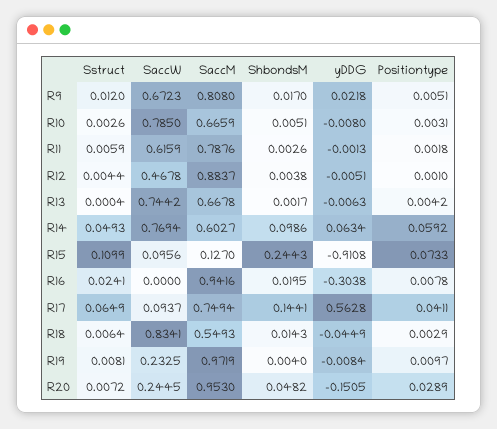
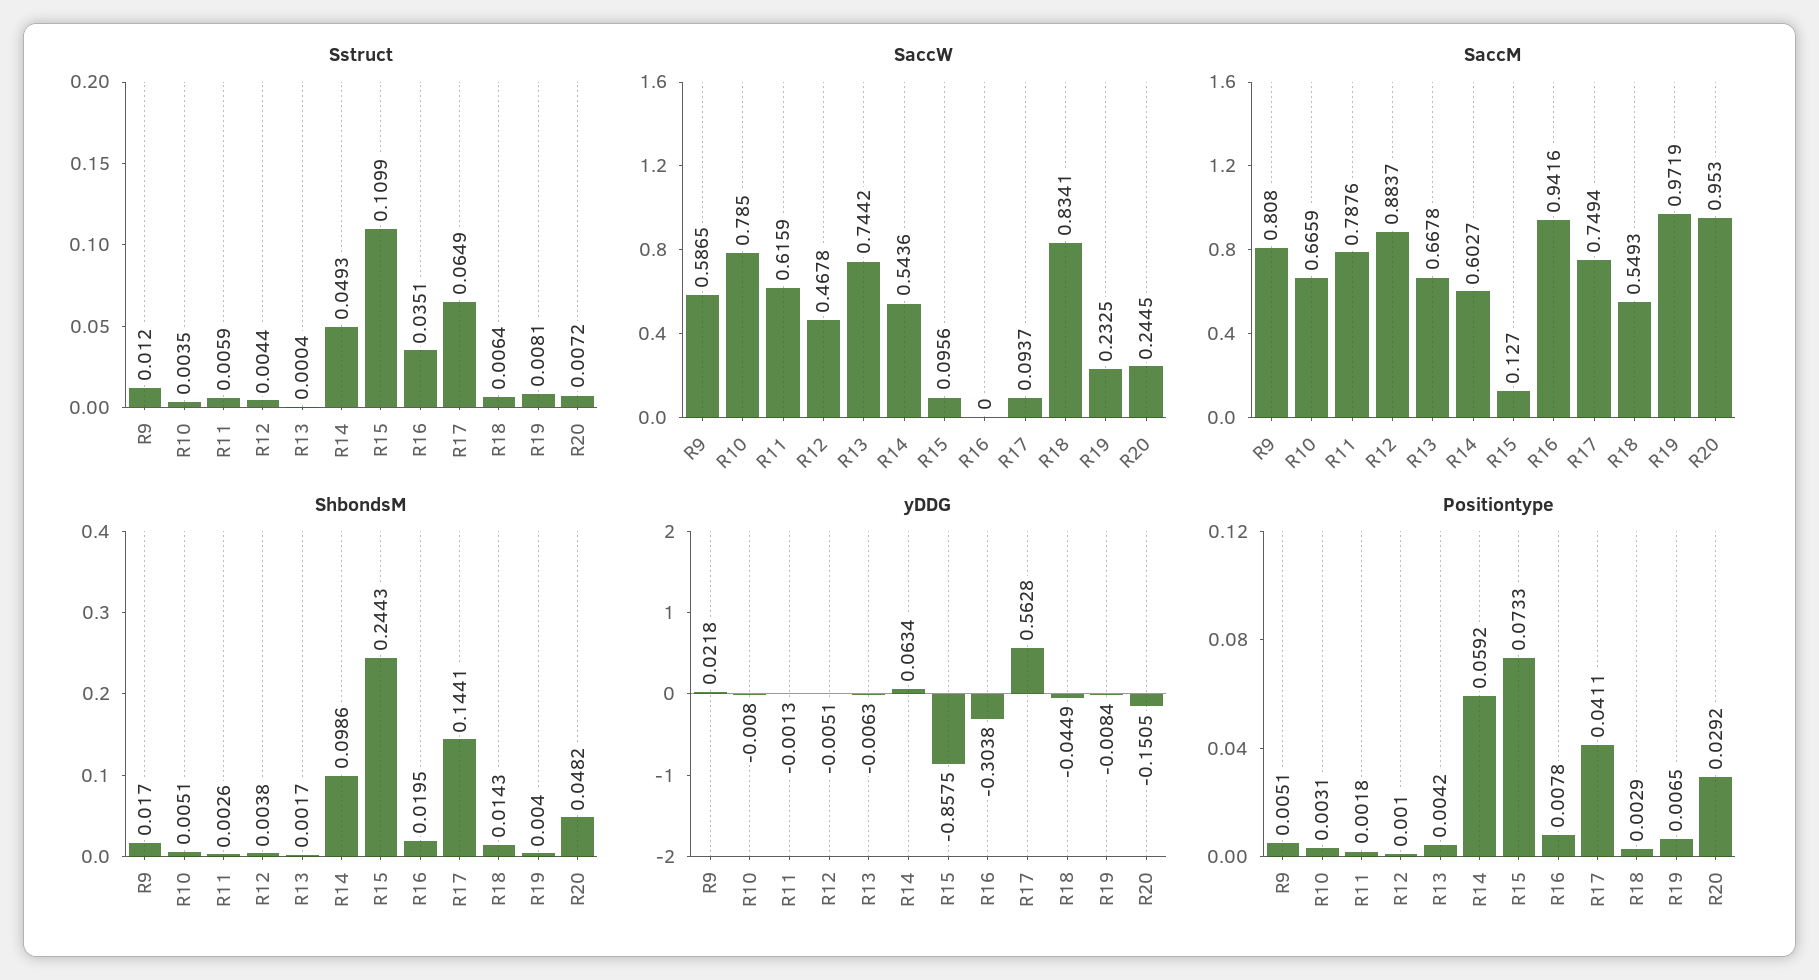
SaccW, R9: 0.6723 -> 0.5865
Sstruct, R10: 0.0026 -> 0.0035
SaccW, R14: 0.7694 -> 0.5436
yDDG, R15: -0.9108 -> -0.8575
Sstruct, R16: 0.0241 -> 0.0351
Positiontype, R19: 0.0097 -> 0.0065
Positiontype, R20: 0.0289 -> 0.0292

